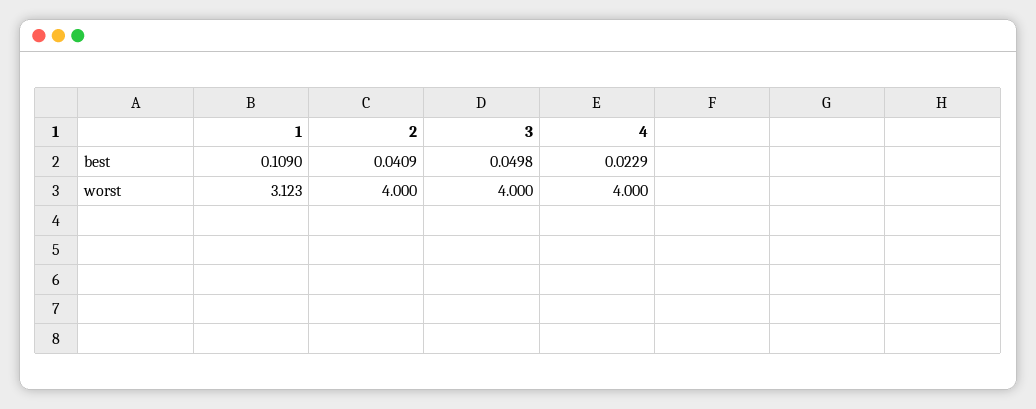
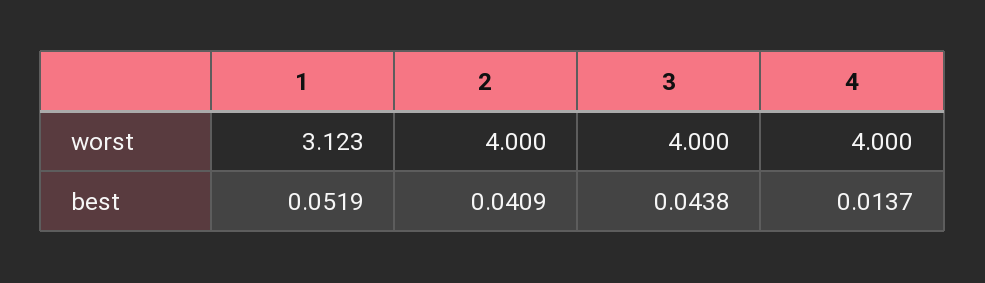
1, best: 0.109 -> 0.0519
3, best: 0.0498 -> 0.0438
4, best: 0.0229 -> 0.0137

